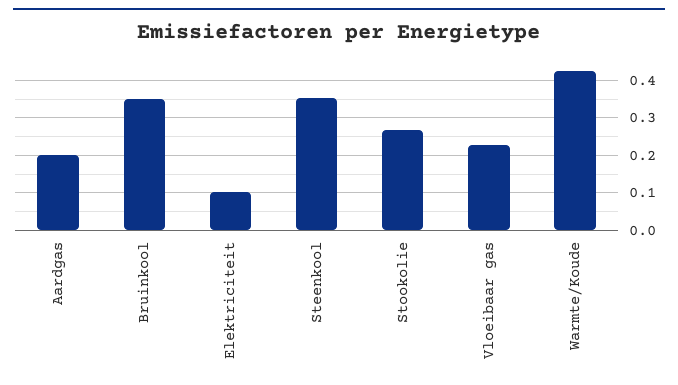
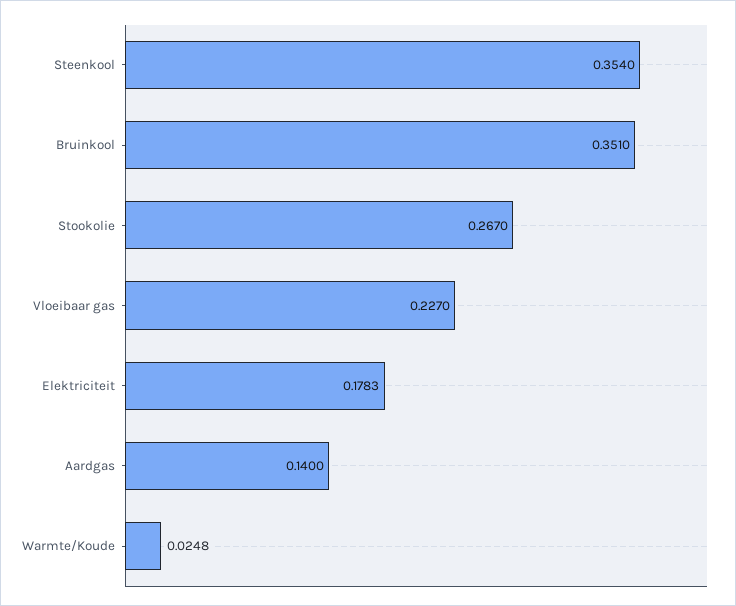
Aardgas: 0.2 -> 0.14
Elektriciteit: 0.1 -> 0.1783
Warmte/Koude: 0.42 -> 0.0248

